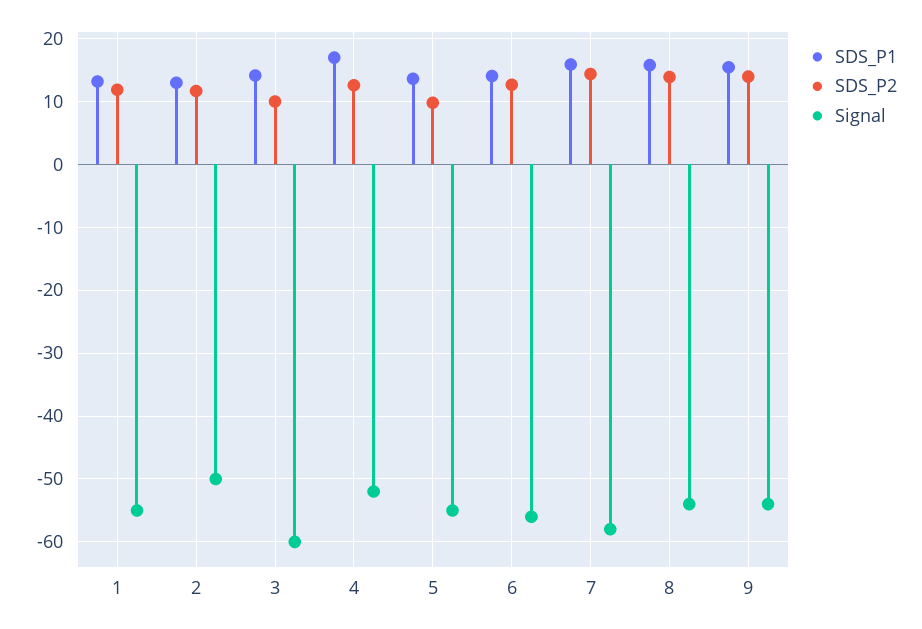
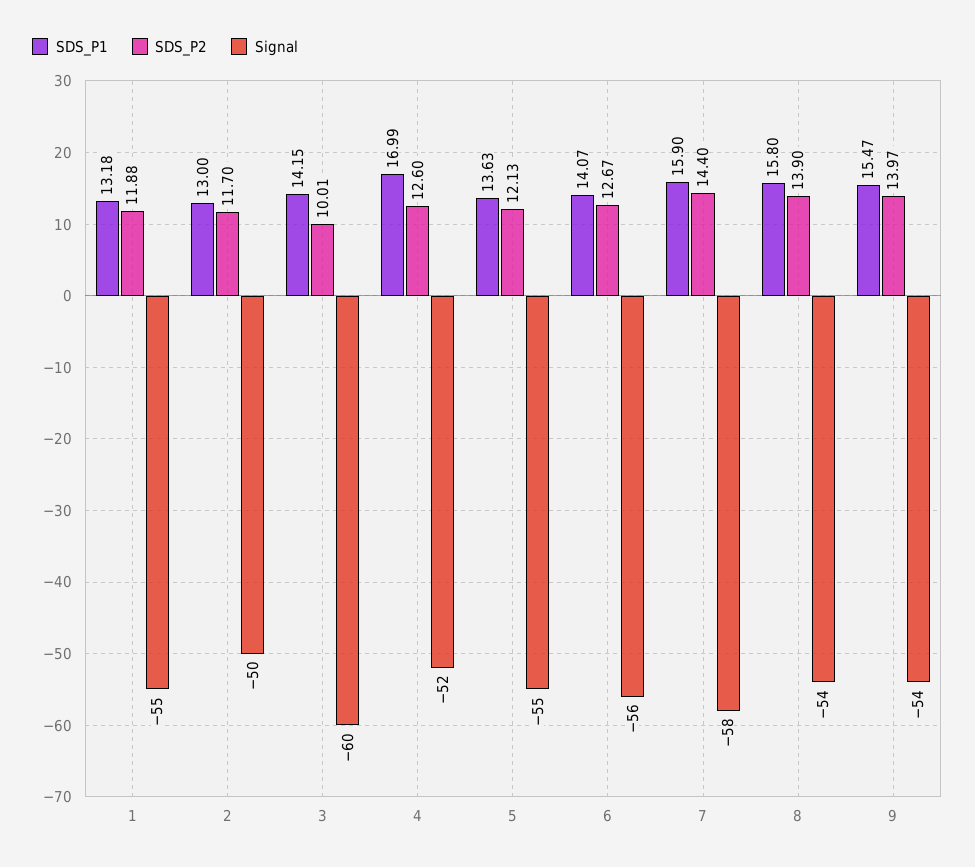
SDS_P2, 5: 10 -> 12.13

